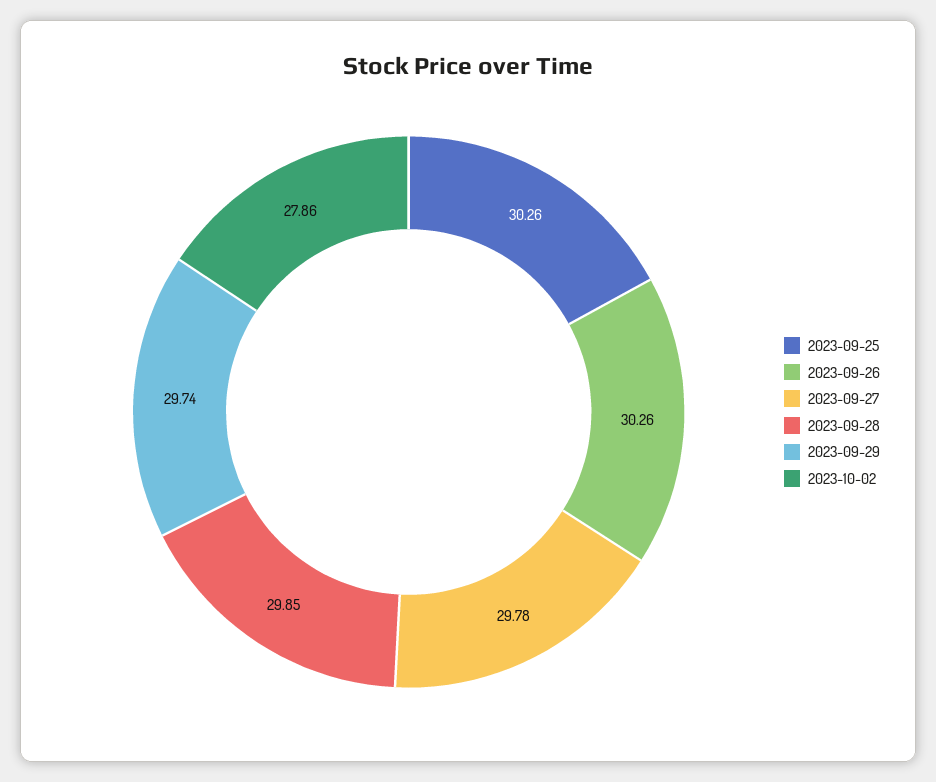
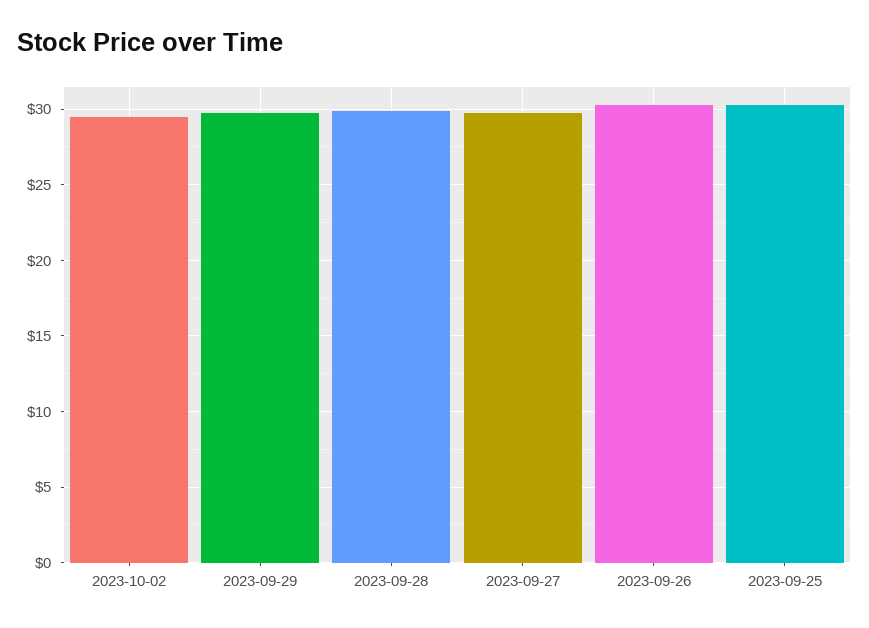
2023-10-02: 27.86 -> 29.5

